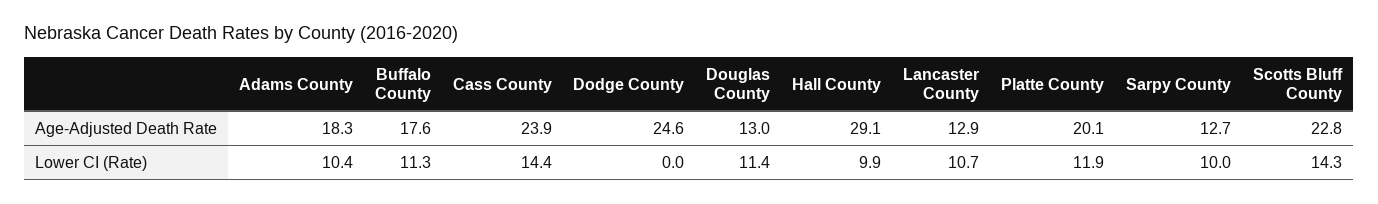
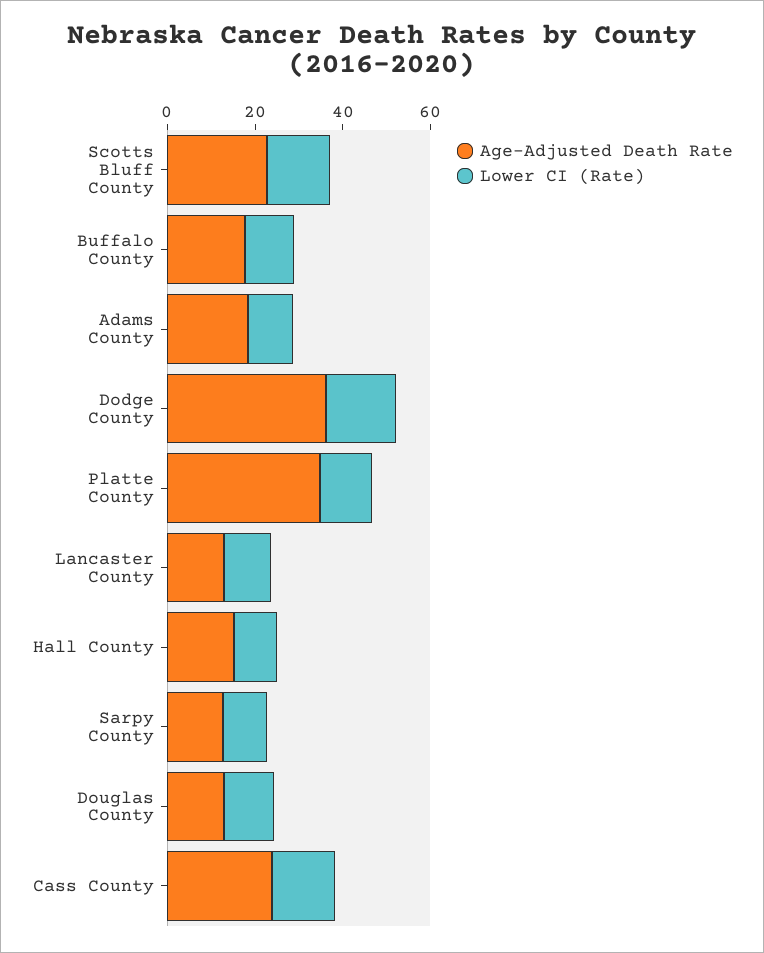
Age-Adjusted Death Rate, Dodge County: 24.6 -> 35
Age-Adjusted Death Rate, Hall County: 29.1 -> 15
Age-Adjusted Death Rate, Platte County: 20.1 -> 35
Lower CI (Rate), Dodge County: 0 -> 15

